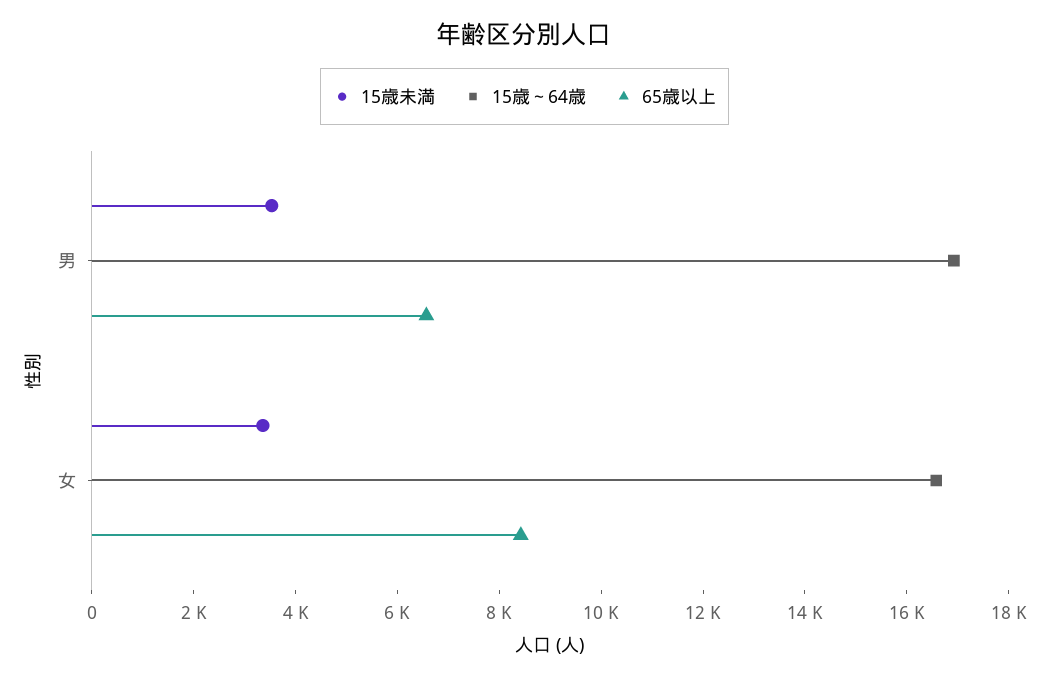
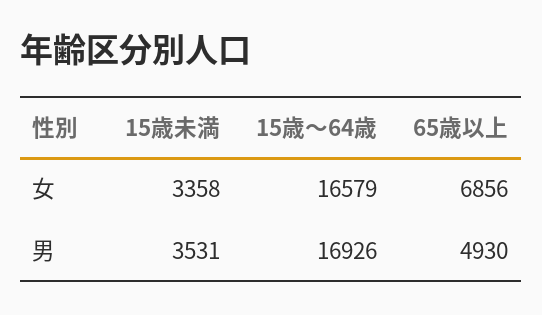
65歳以上, 男: 6500 -> 4930
65歳以上, 女: 8500 -> 6856

